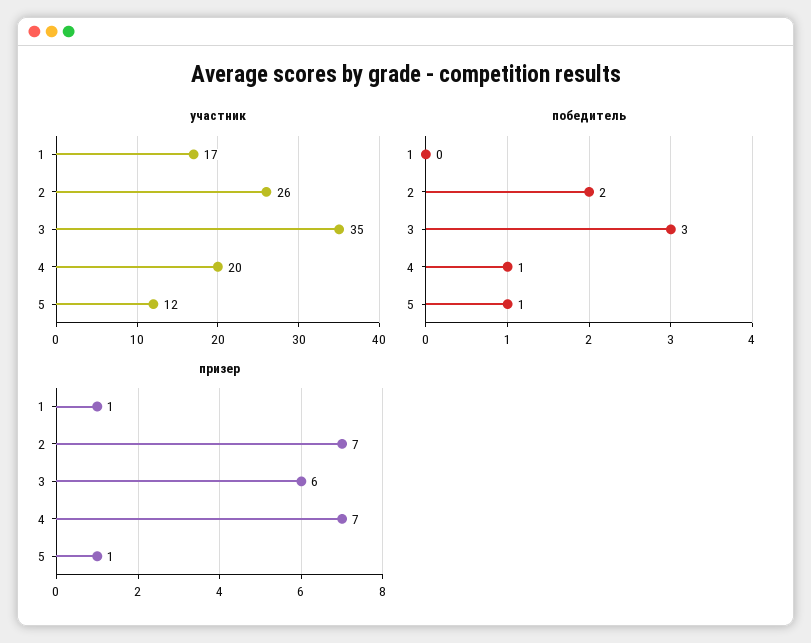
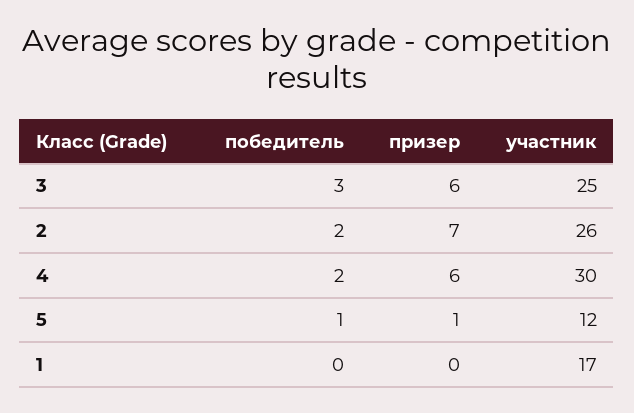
участник, 3: 35 -> 25
участник, 4: 20 -> 30
победитель, 4: 1 -> 2
призер, 1: 1 -> 0
призер, 4: 7 -> 6

